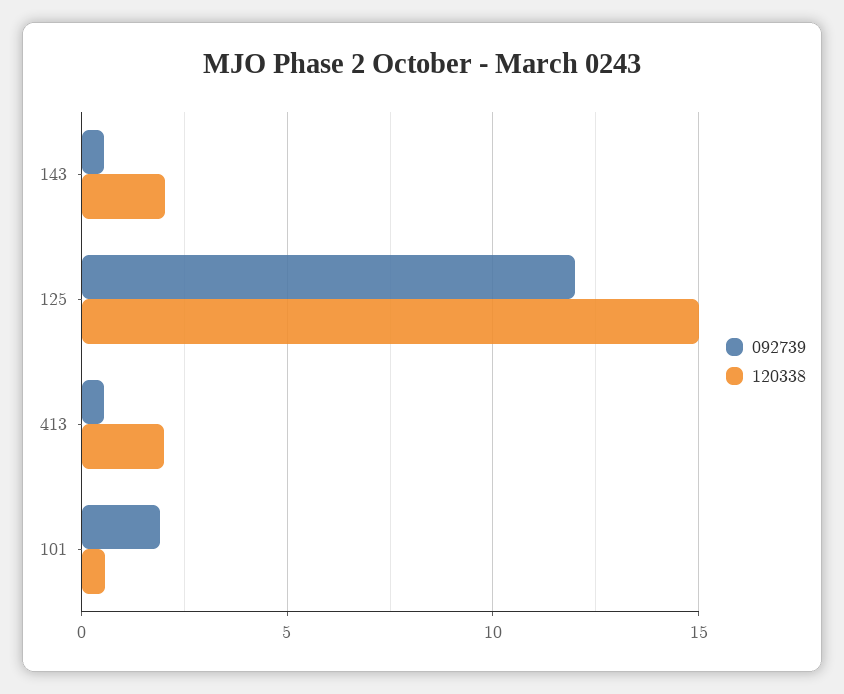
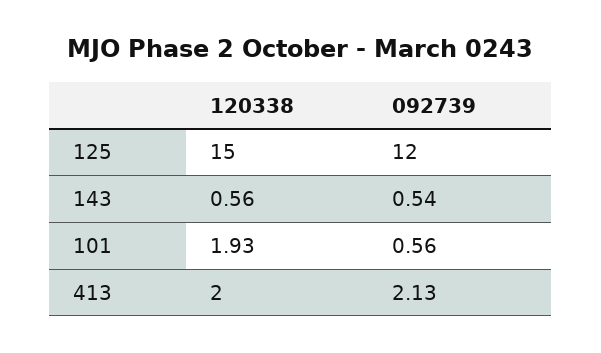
120338, 143: 2 -> 0.56
092739, 413: 0.5 -> 2.13
092739, 101: 2 -> 0.56
120338, 101: 0.5 -> 1.93

